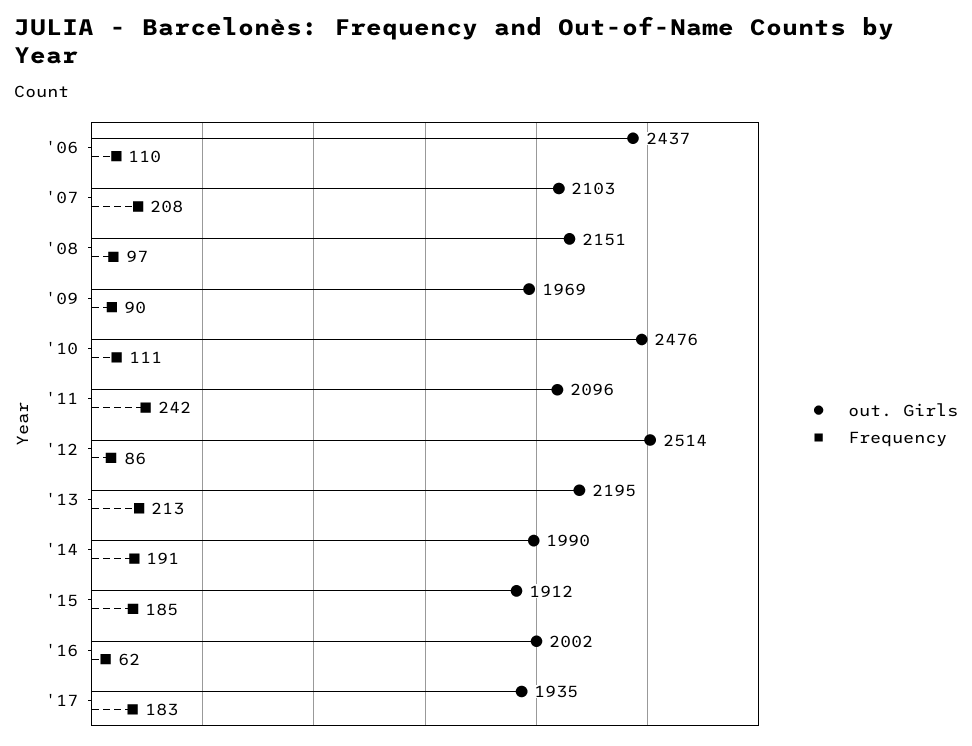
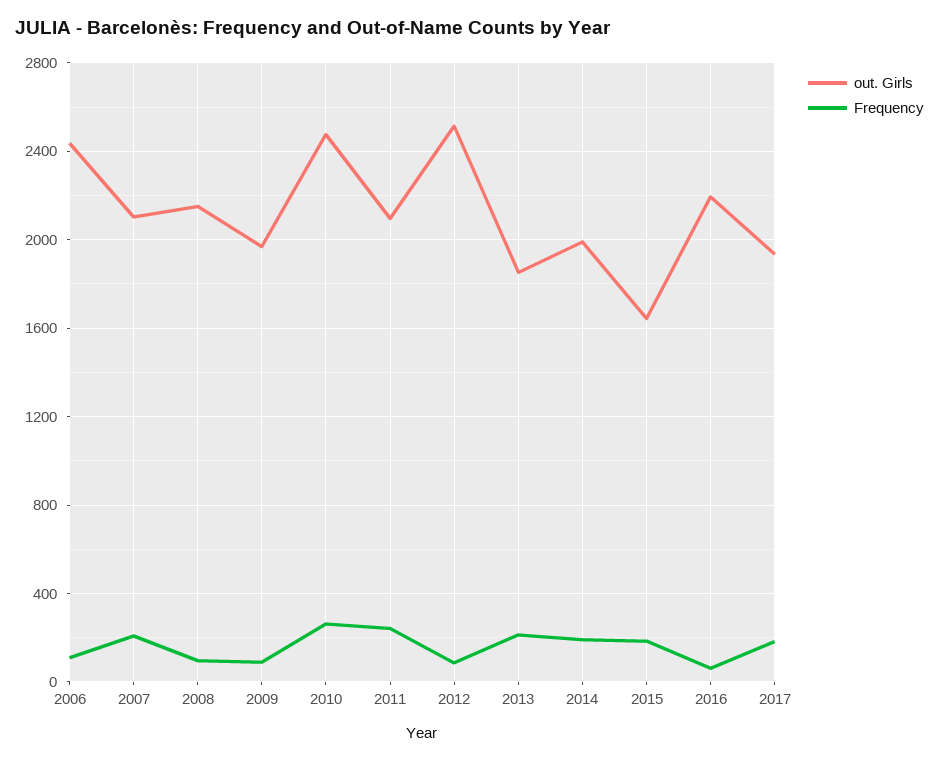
Frequency, '10: 111 -> 250
out. Girls, '13: 2195 -> 1850
out. Girls, '15: 1912 -> 1650
out. Girls, '16: 2002 -> 2200

